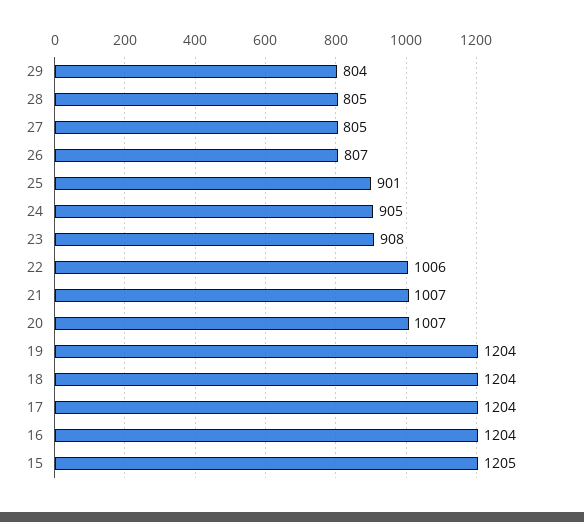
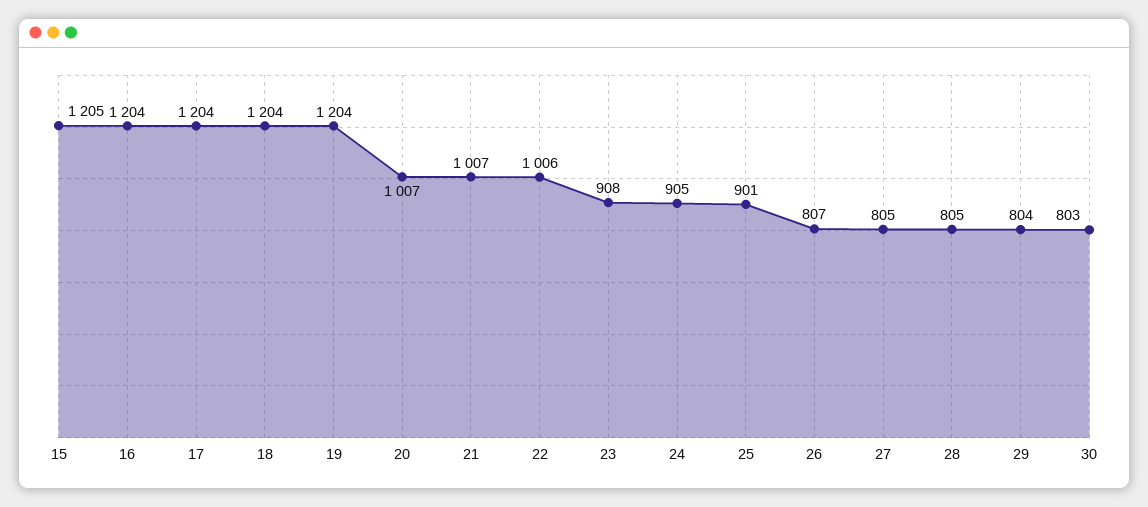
30: none -> 803

